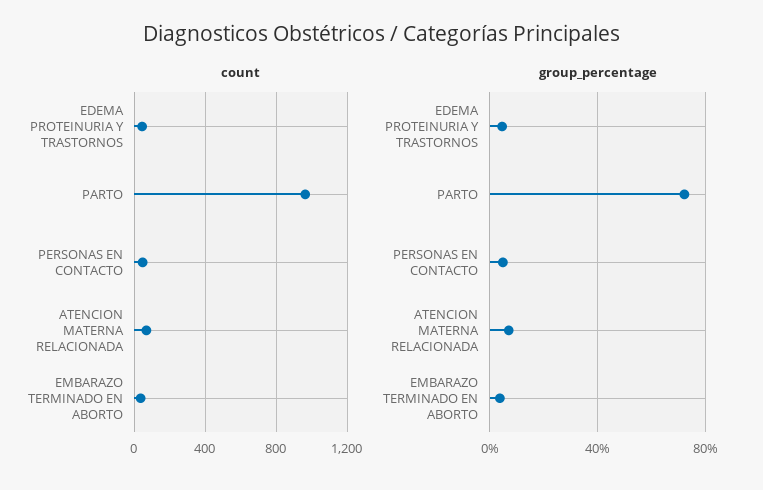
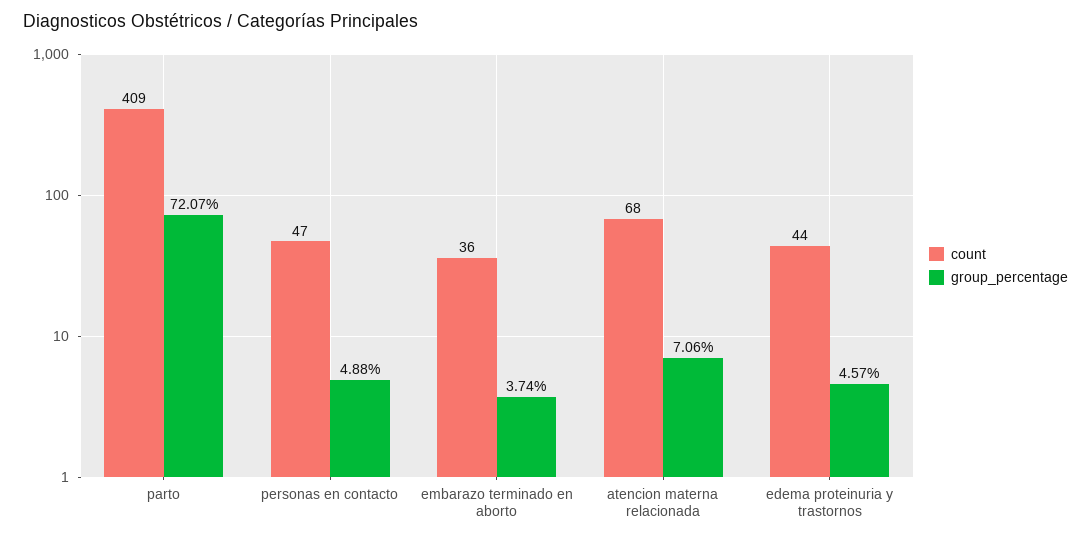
count, PARTO: 950 -> 409

